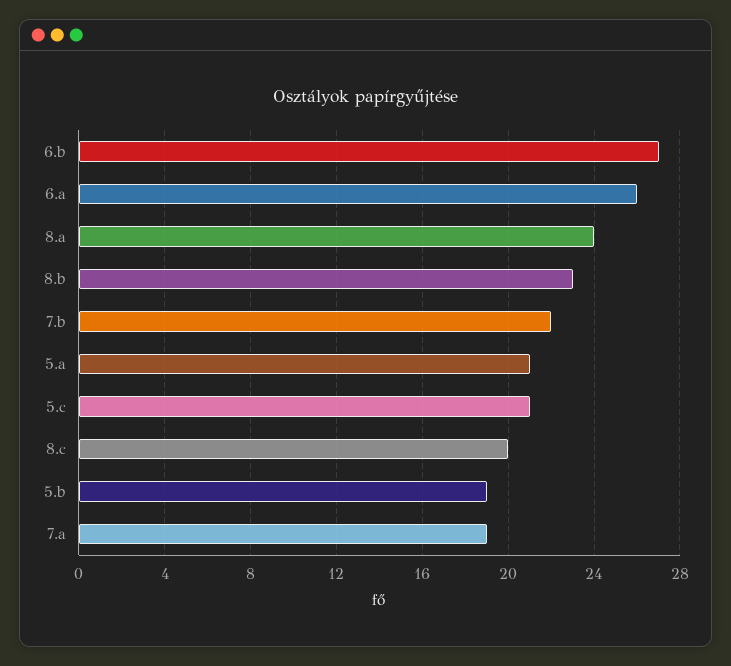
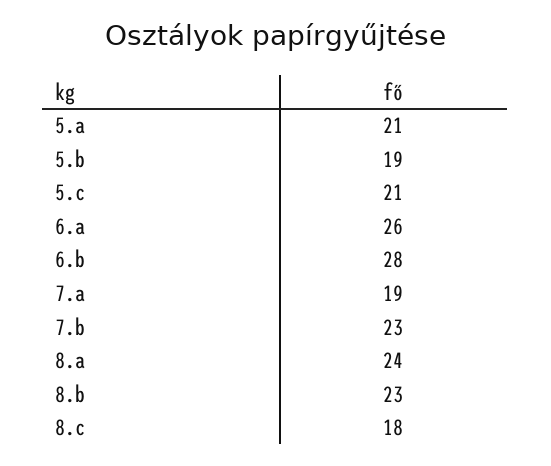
6.b: 27 -> 28
7.b: 22 -> 23
8.c: 20 -> 18

